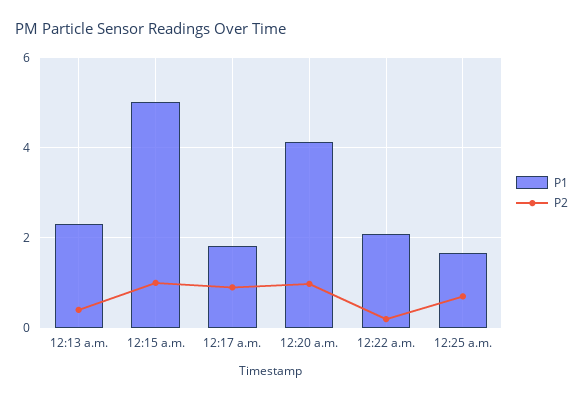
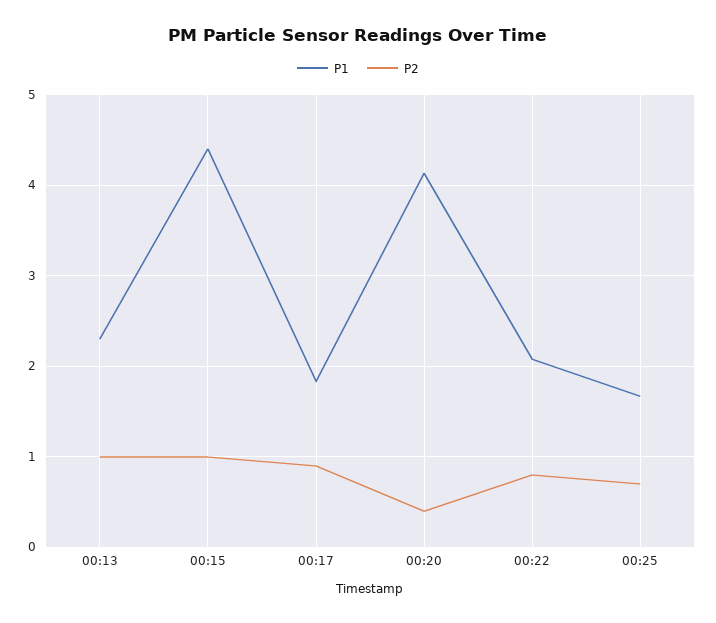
P2, 12:13 a.m.: 0.4 -> 1
P1, 12:15 a.m.: 5 -> 4.4
P2, 12:20 a.m.: 1 -> 0.4
P2, 12:22 a.m.: 0.2 -> 0.8

